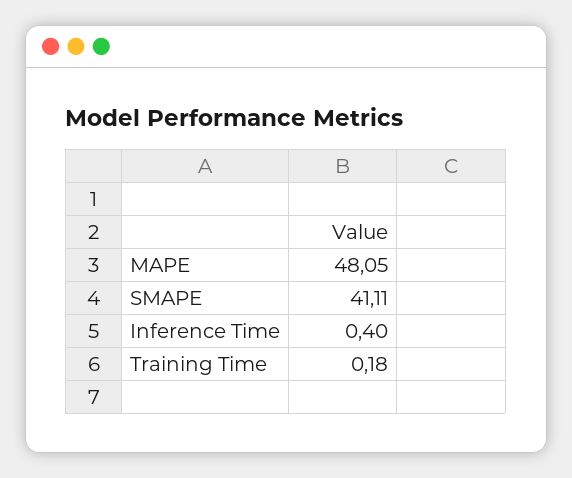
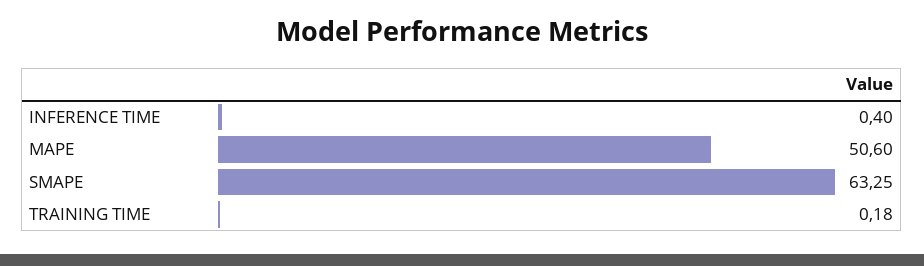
MAPE: 48.05 -> 50.6
SMAPE: 41.11 -> 63.25

